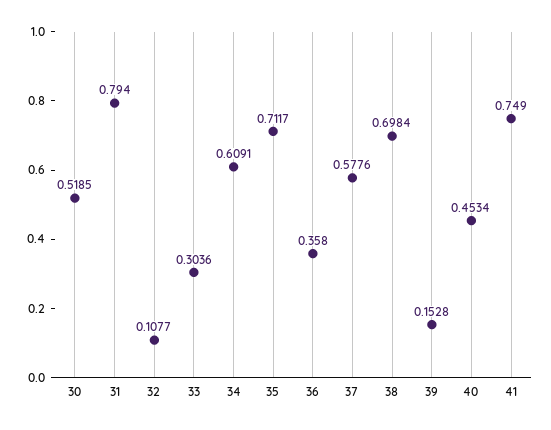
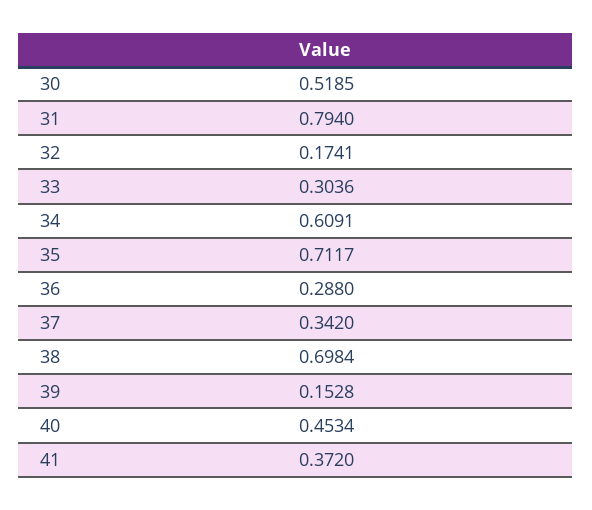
32: 0.1077 -> 0.1741
36: 0.358 -> 0.288
37: 0.5776 -> 0.342
41: 0.749 -> 0.372

